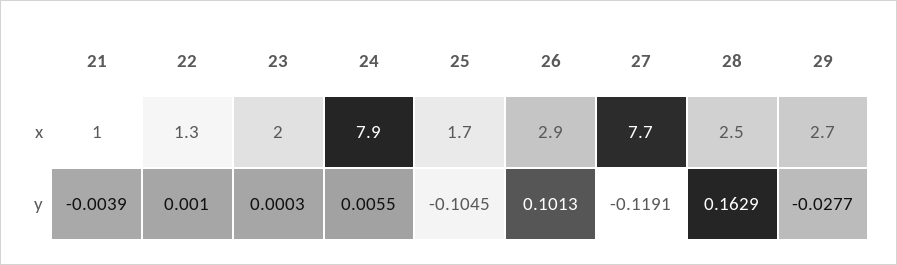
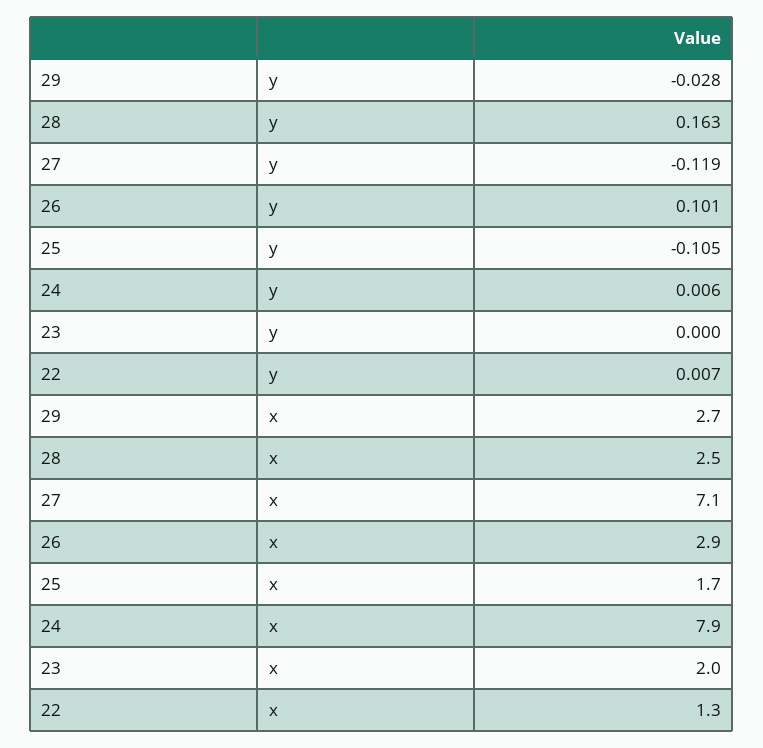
21, x: 1 -> none
27, x: 7.7 -> 7.1
21, y: -0.0039 -> none
22, y: 0.001 -> 0.007

